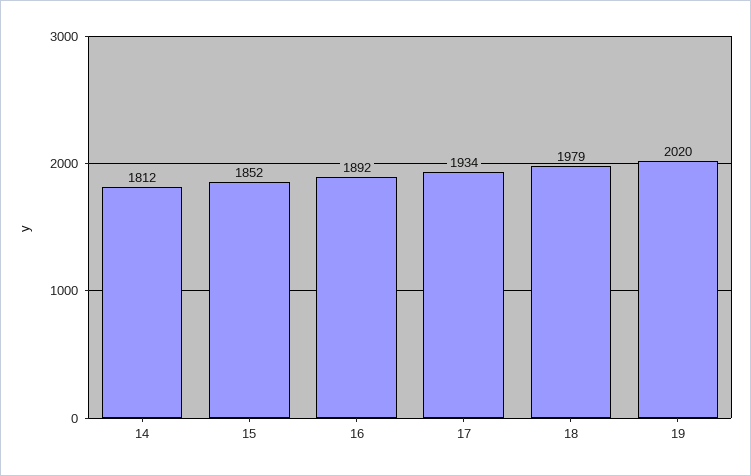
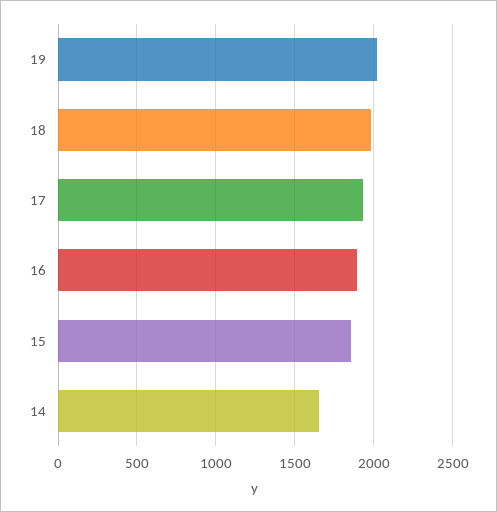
14: 1812 -> 1650

